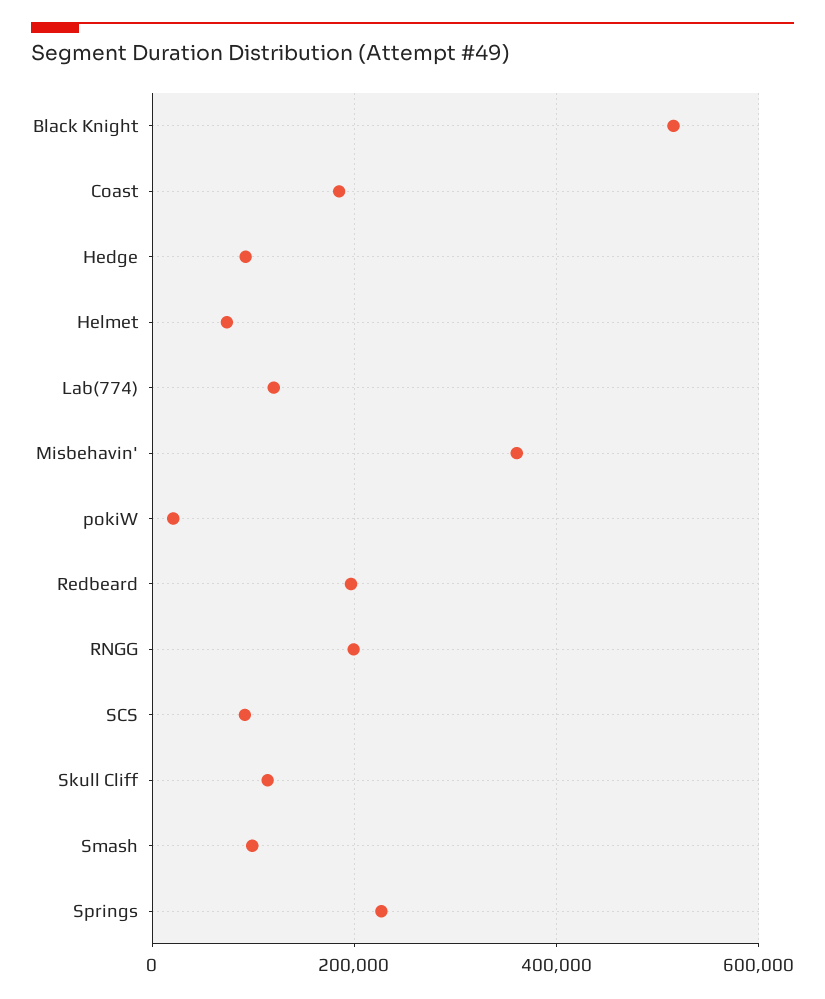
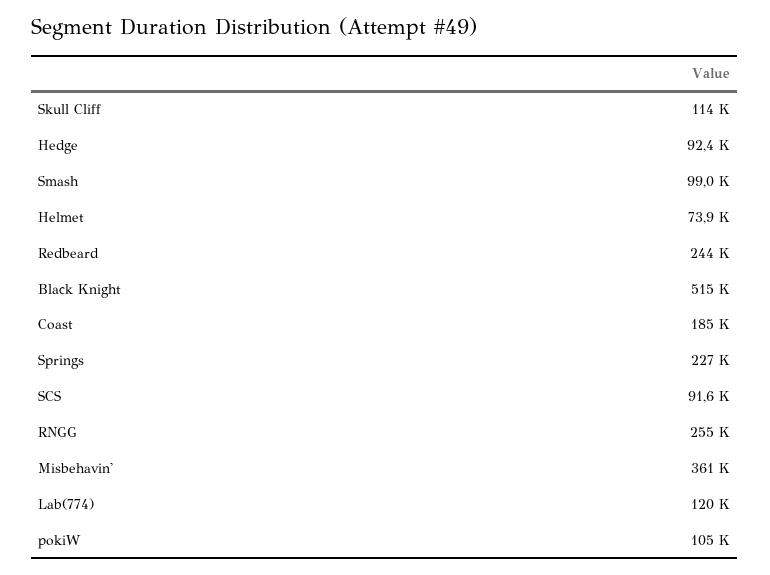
pokiW: 20000 -> 105000
Redbeard: 200000 -> 244000
RNGG: 200000 -> 255000

